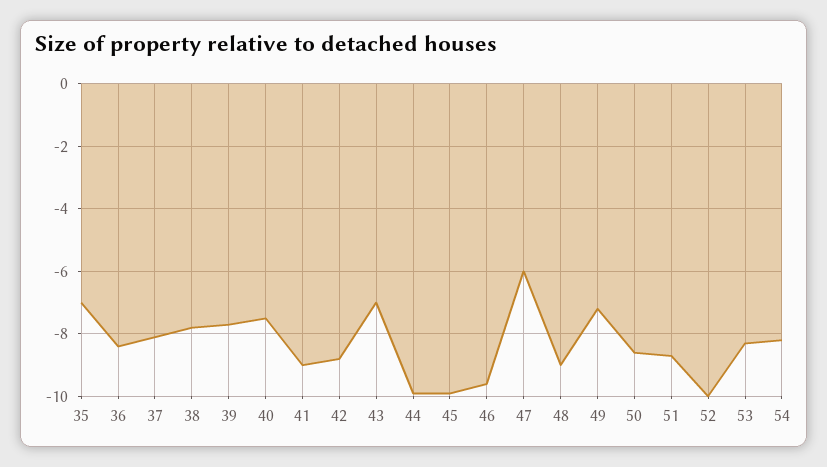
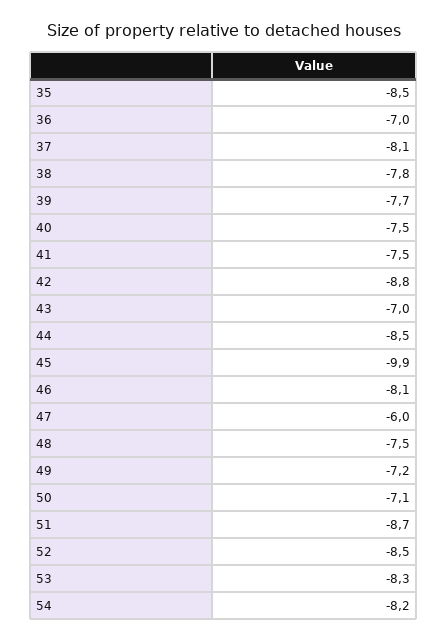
35: -7 -> -8.5
36: -8.5 -> -7
41: -9 -> -7.5
44: -10 -> -8.5
46: -9.5 -> -8.1
48: -9 -> -7.5
50: -8.5 -> -7.1
52: -10 -> -8.5

